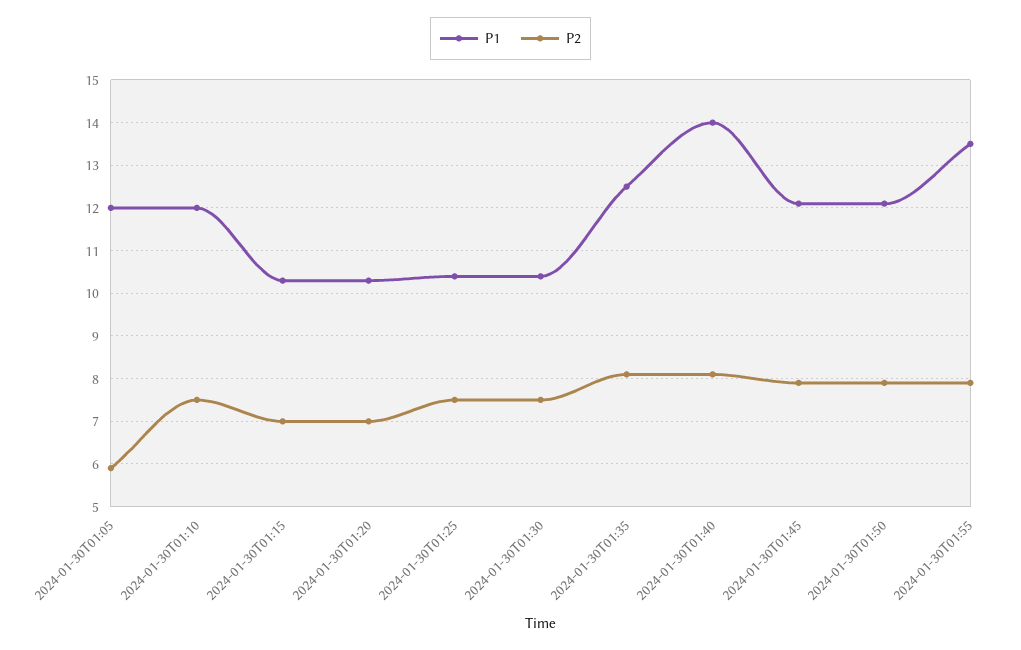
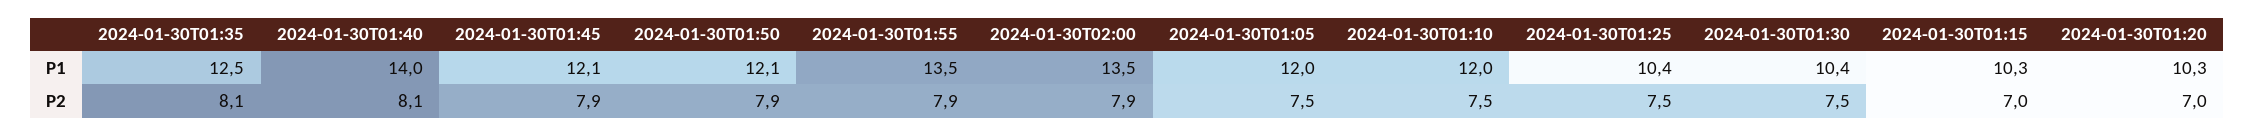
P2, 2024-01-30T01:05: 6 -> 7.5
P1, 2024-01-30T02:00: none -> 13.5
P2, 2024-01-30T02:00: none -> 7.9

